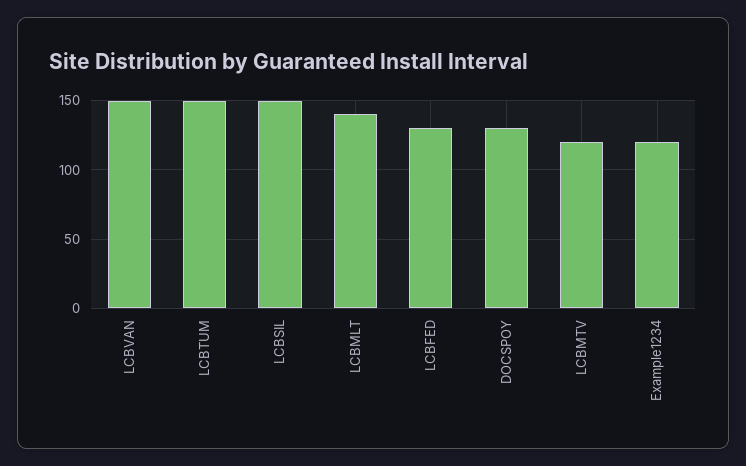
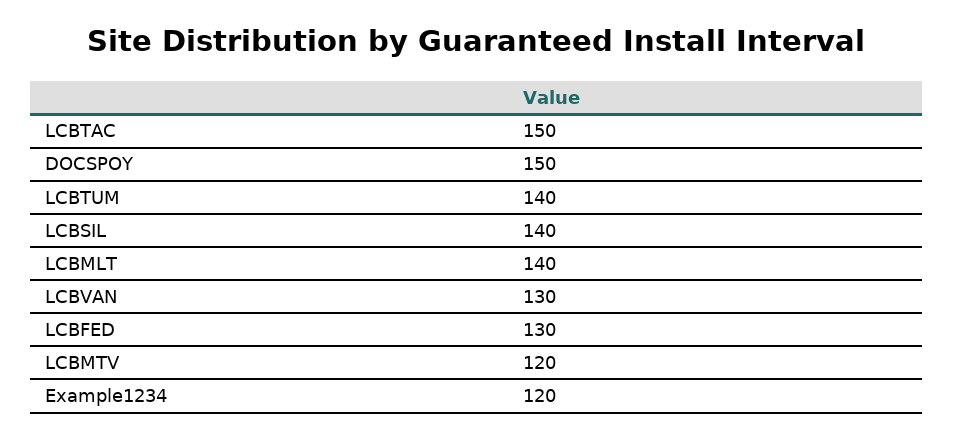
LCBVAN: 150 -> 130
LCBTUM: 150 -> 140
LCBSIL: 150 -> 140
DOCSPOY: 130 -> 150
LCBTAC: none -> 150

